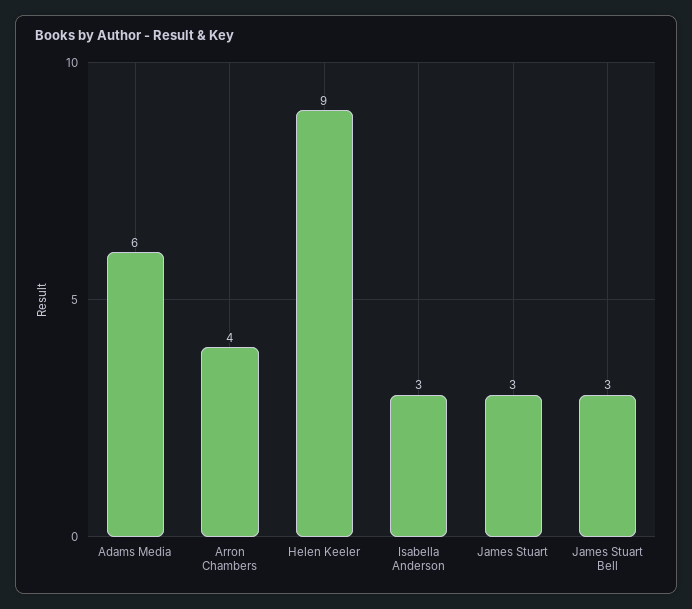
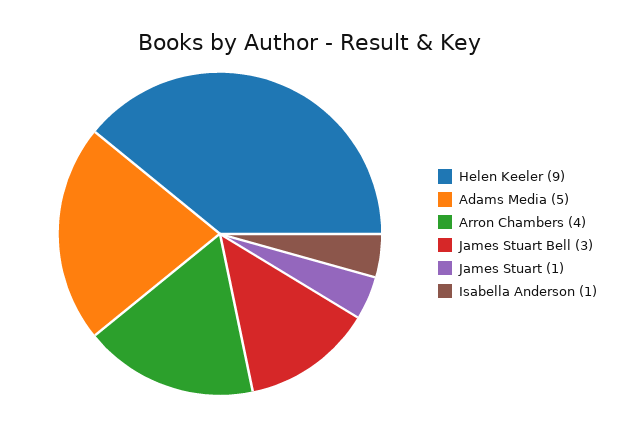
Adams Media: 6 -> 5
Isabella Anderson: 3 -> 1
James Stuart: 3 -> 1

